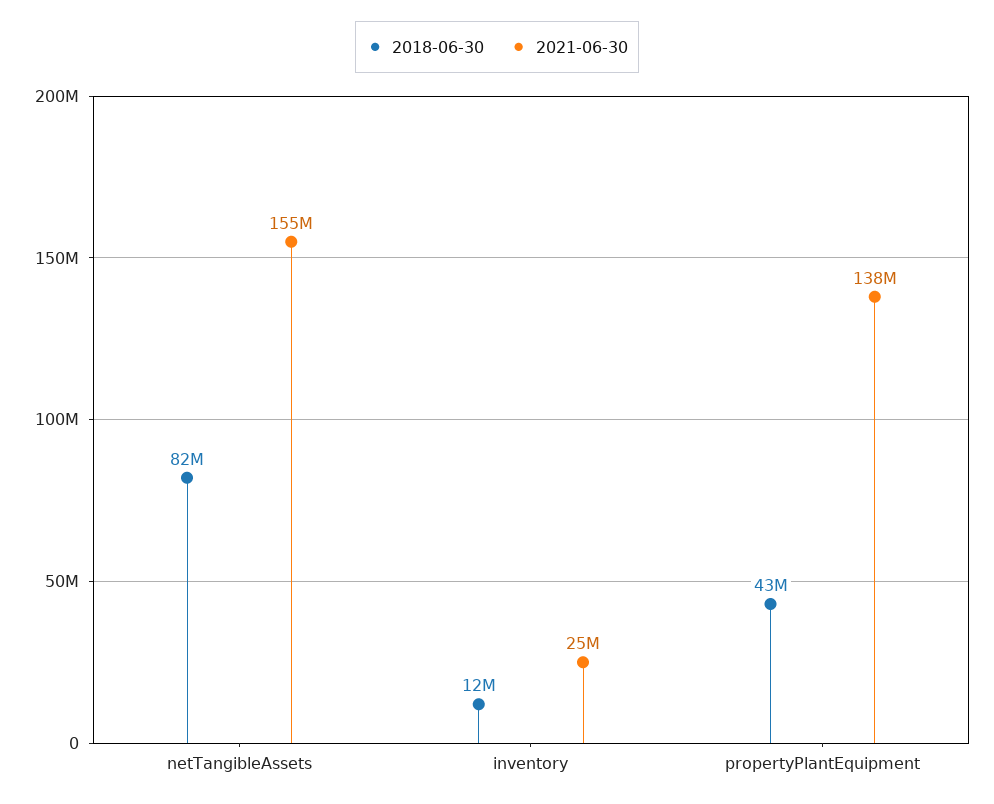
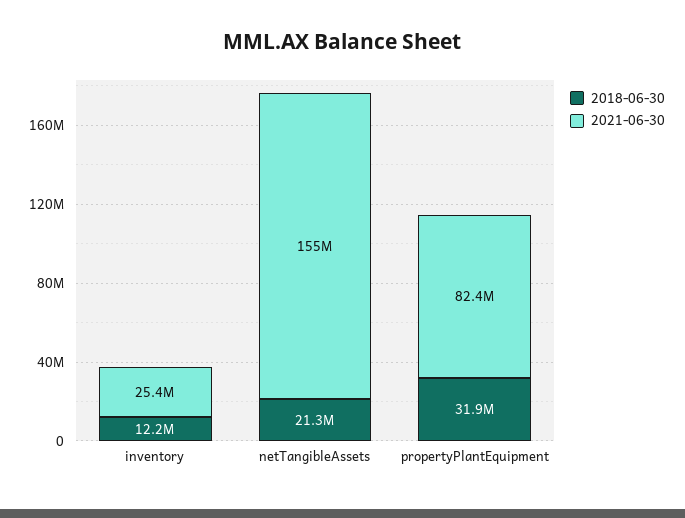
2018-06-30, netTangibleAssets: 82000000 -> 21300000
2018-06-30, propertyPlantEquipment: 43000000 -> 31900000
2021-06-30, propertyPlantEquipment: 138000000 -> 82400000

